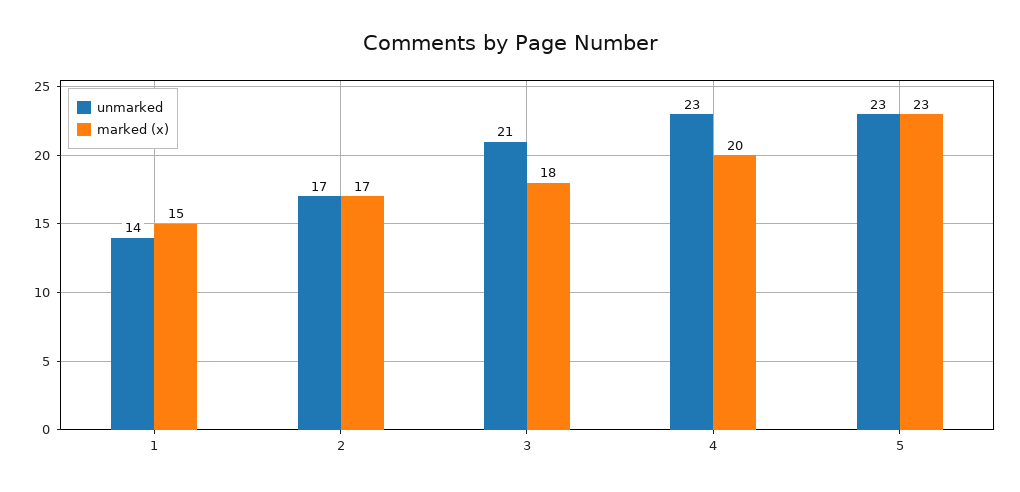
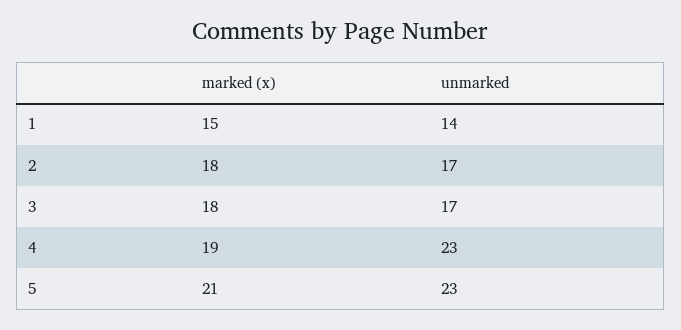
marked (x), 2: 17 -> 18
unmarked, 3: 21 -> 17
marked (x), 4: 20 -> 19
marked (x), 5: 23 -> 21

